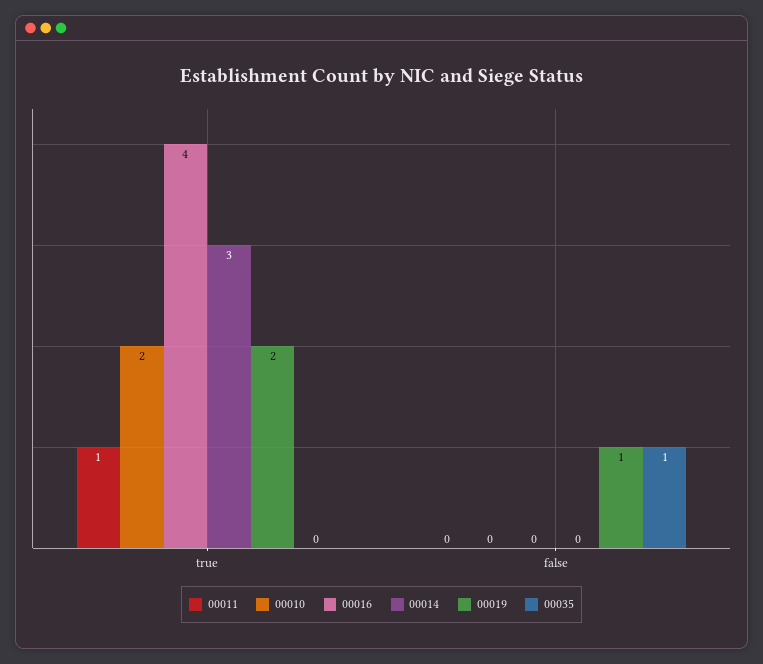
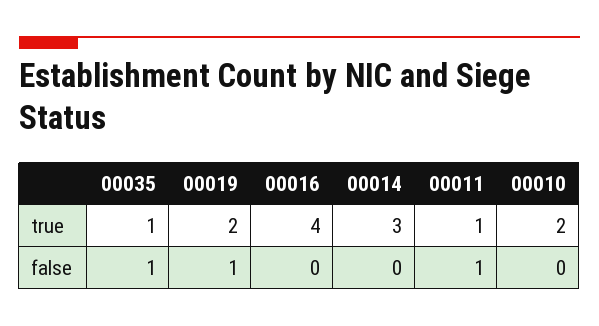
00035, true: 0 -> 1
00011, false: 0 -> 1

